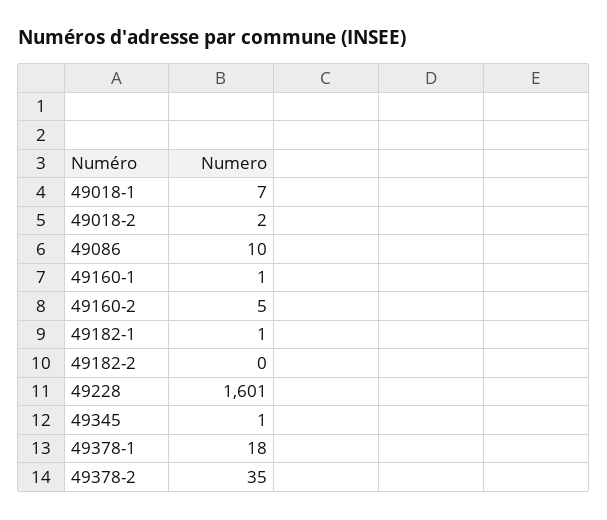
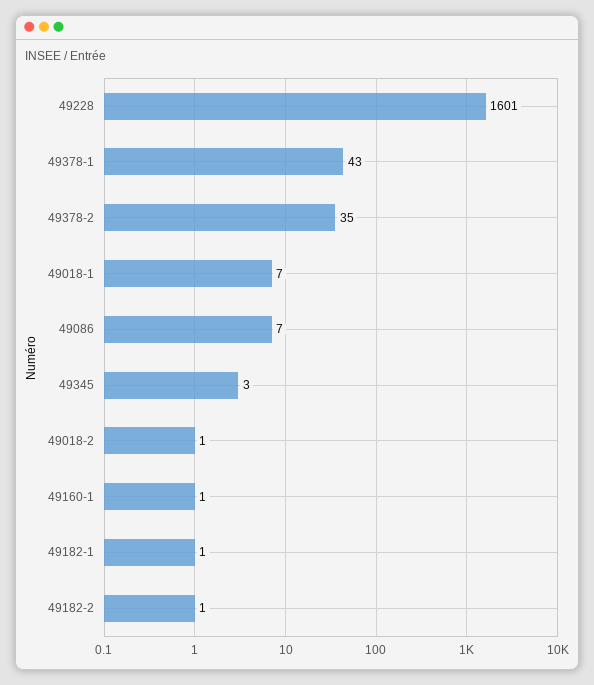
49018-2: 2 -> 1
49086: 10 -> 7
49160-2: 5 -> none
49182-2: 0 -> 1
49345: 1 -> 3
49378-1: 18 -> 43

